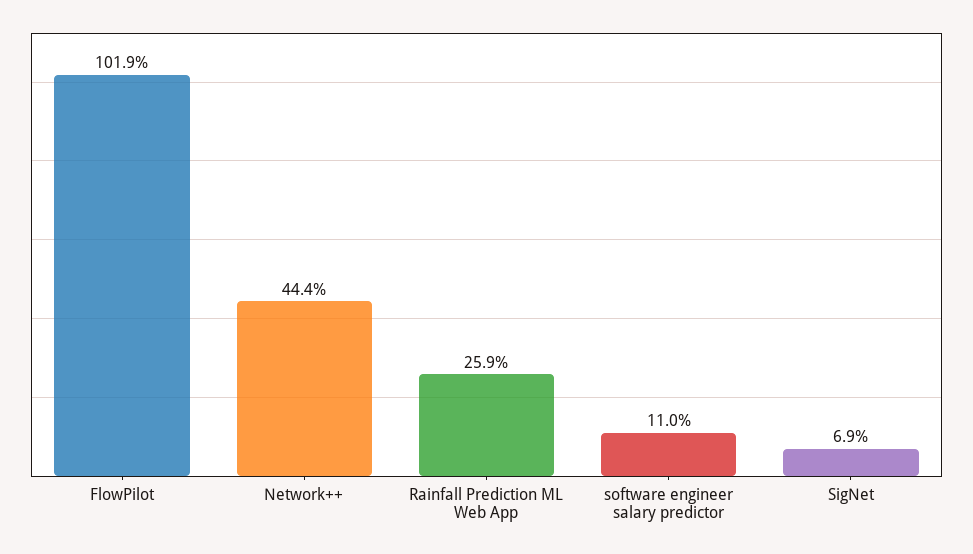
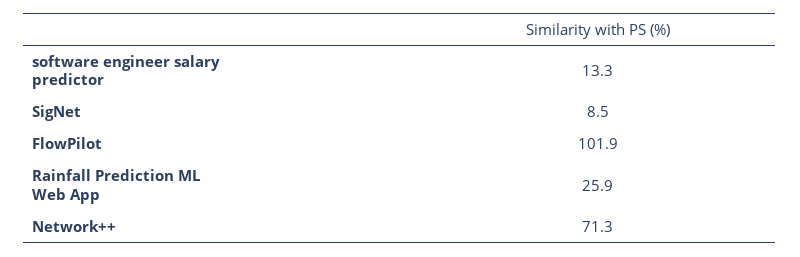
Network++: 44.4 -> 71.3
software engineer salary predictor: 11 -> 13.3
SigNet: 6.9 -> 8.5

